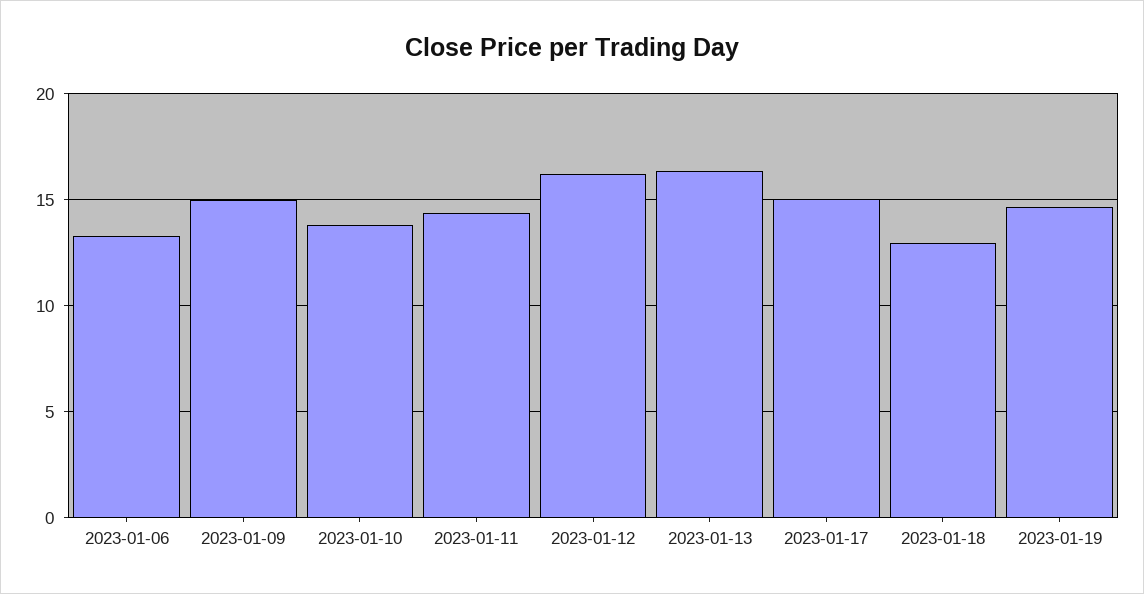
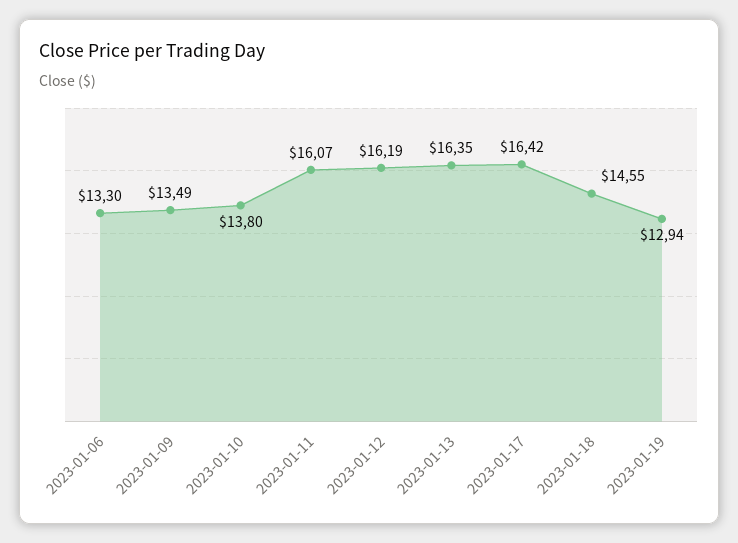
2023-01-09: 15 -> 13.49
2023-01-11: 14.5 -> 16.07
2023-01-17: 15 -> 16.42
2023-01-18: 13 -> 14.55
2023-01-19: 14.5 -> 12.94

